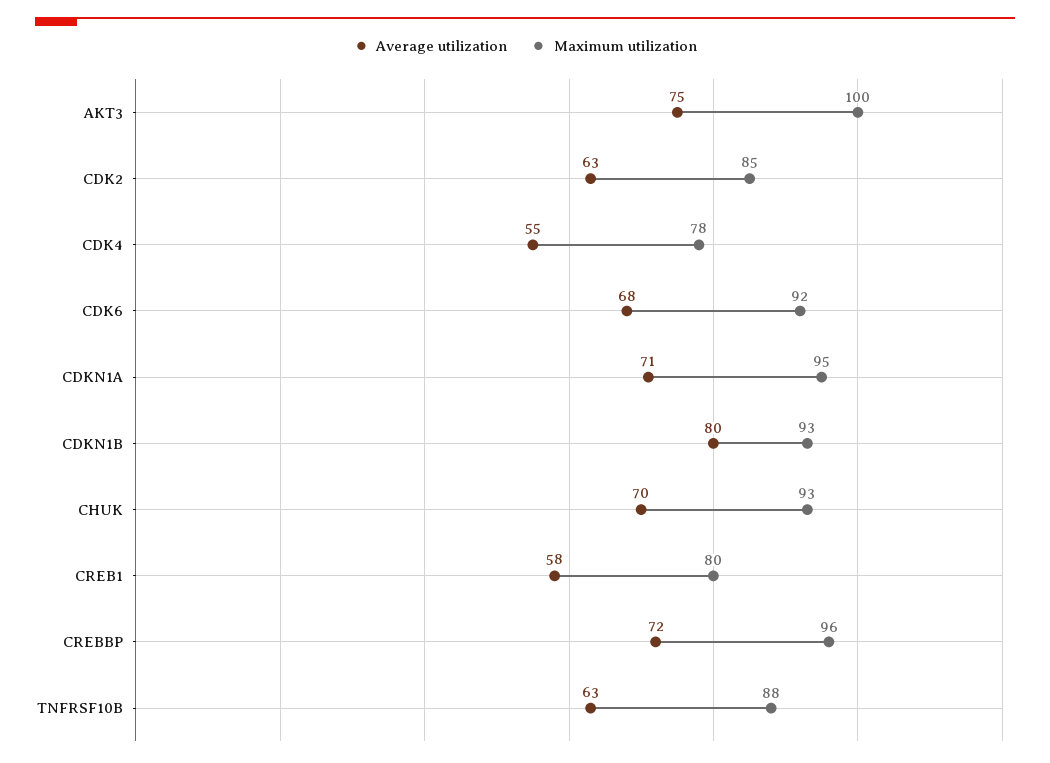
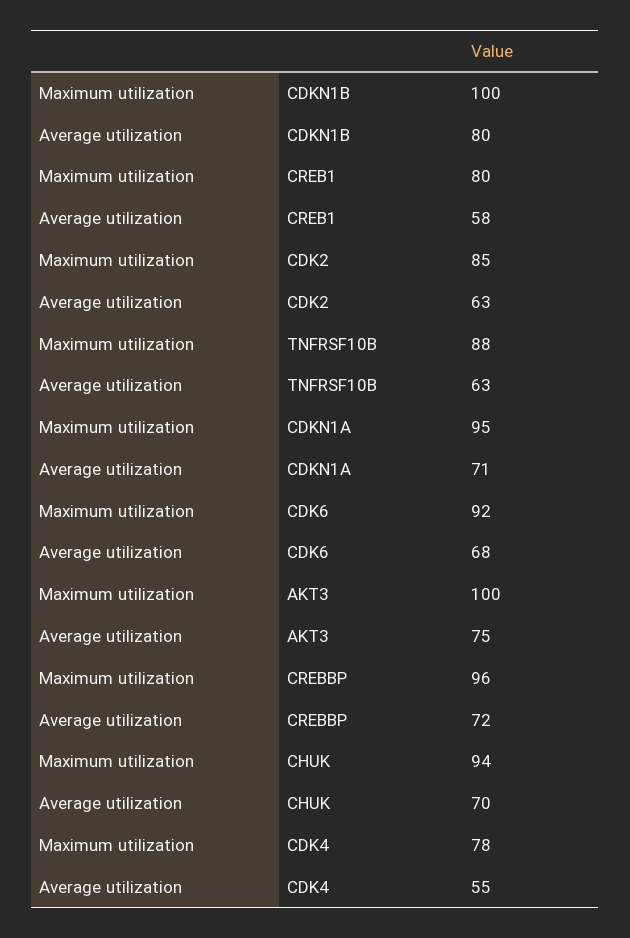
Maximum utilization, CDKN1B: 93 -> 100
Maximum utilization, CHUK: 93 -> 94

